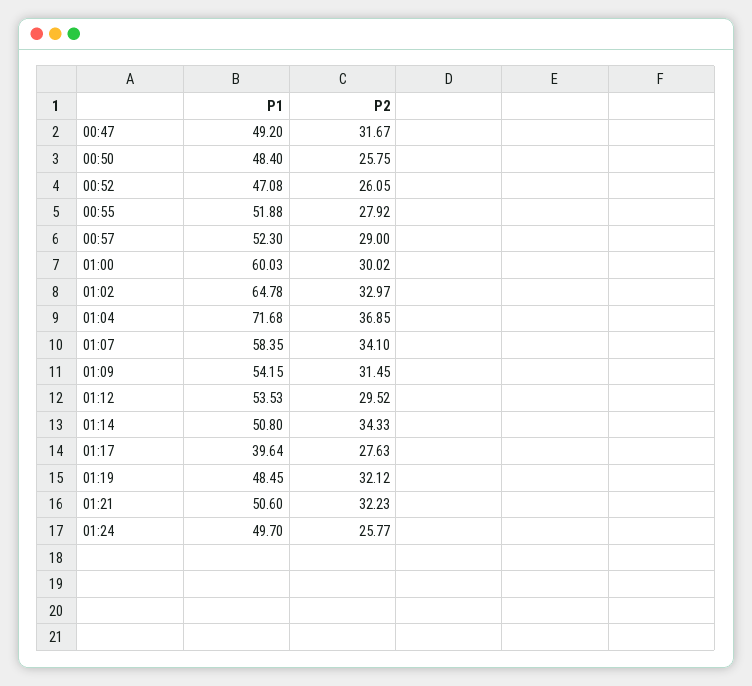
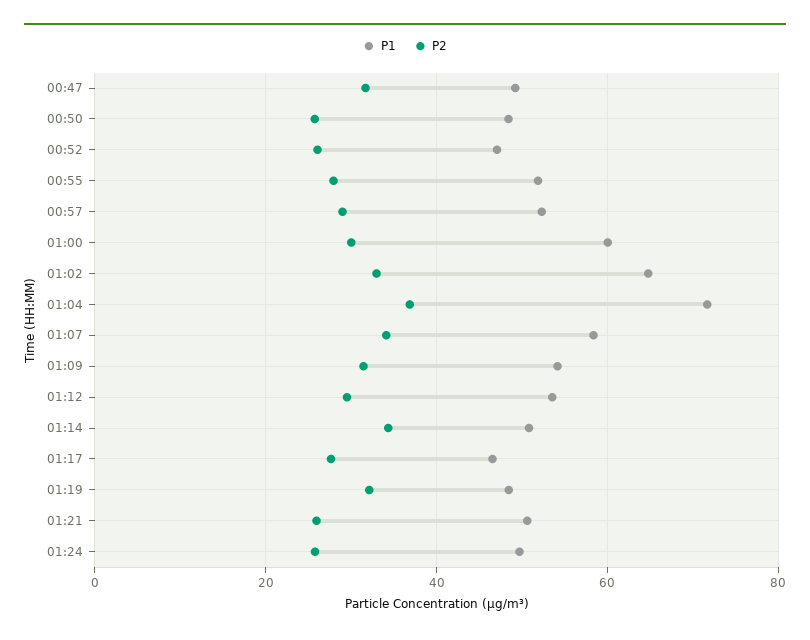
P1, 01:17: 39.64 -> 46
P2, 01:21: 32.23 -> 26

